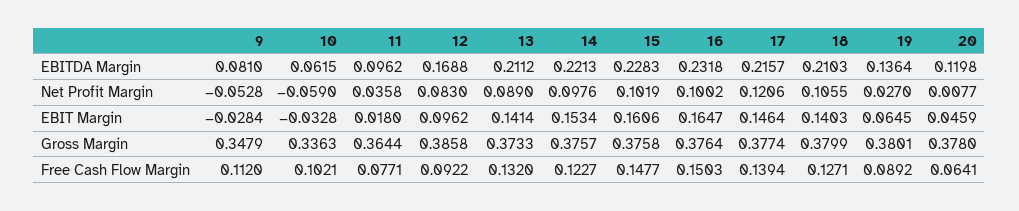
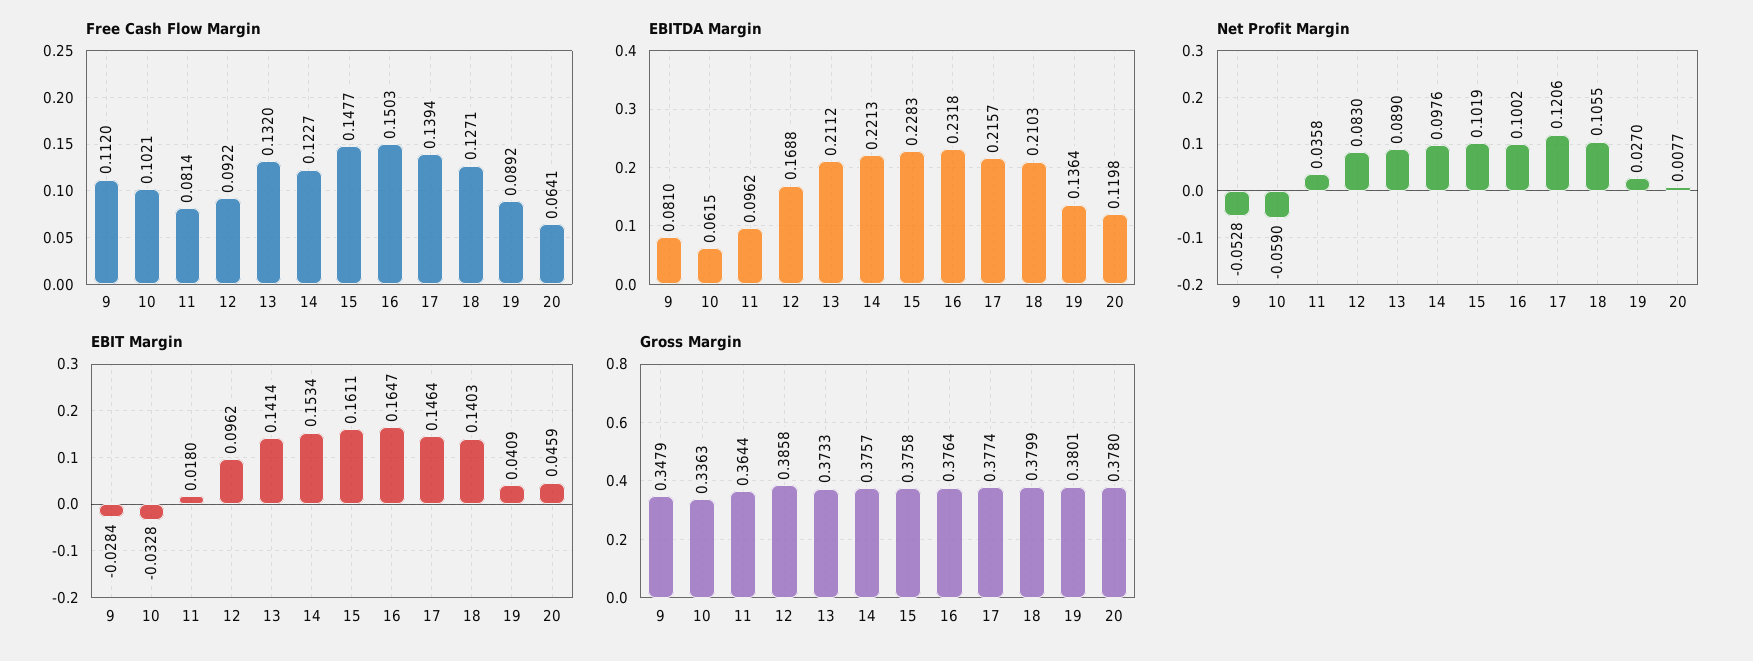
EBIT Margin, 15: 0.1606 -> 0.1611
EBIT Margin, 19: 0.0645 -> 0.0409
Free Cash Flow Margin, 11: 0.0771 -> 0.0814

